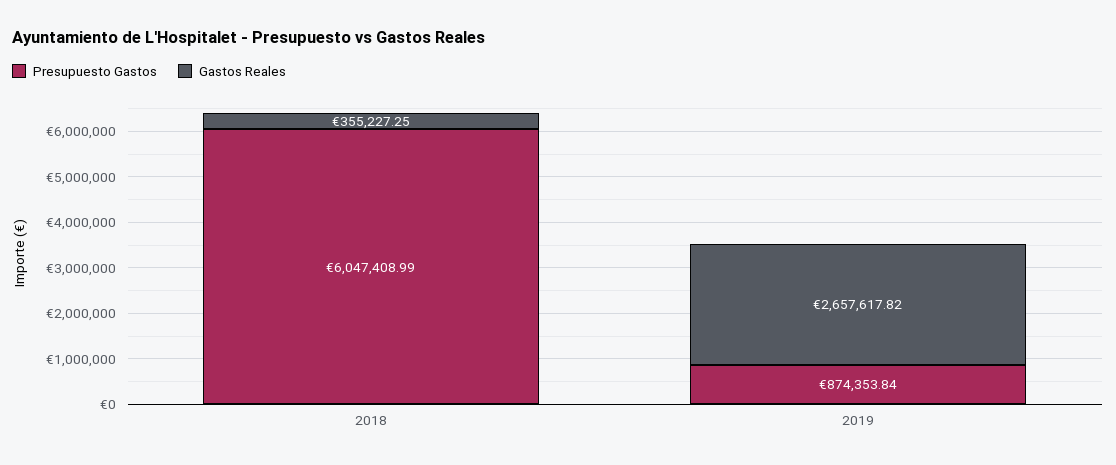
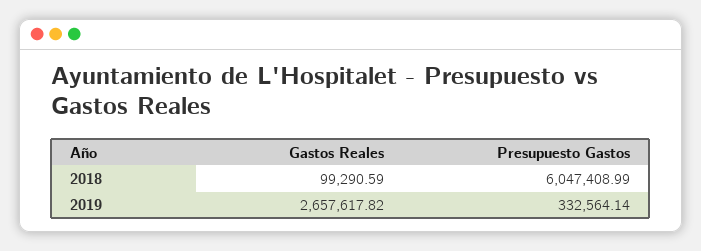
Gastos Reales, 2018: 355227.25 -> 99290.59
Presupuesto Gastos, 2019: 874353.84 -> 332564.14

